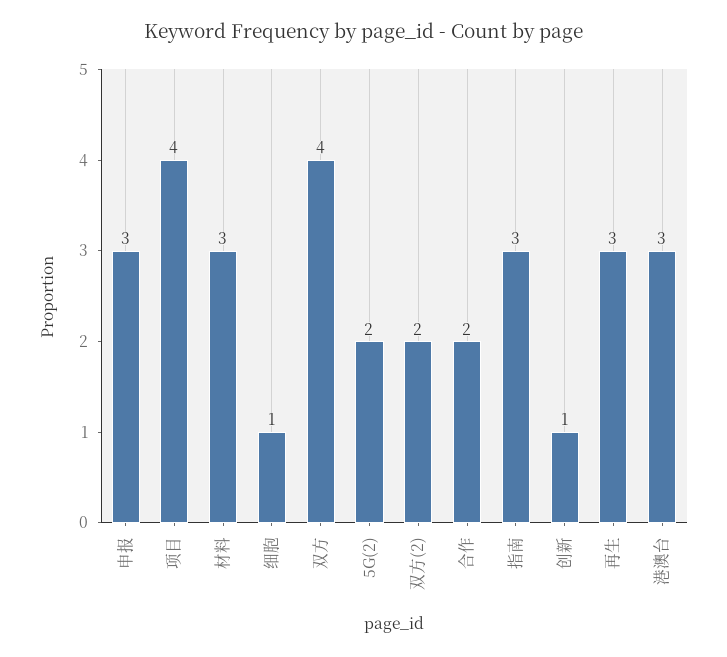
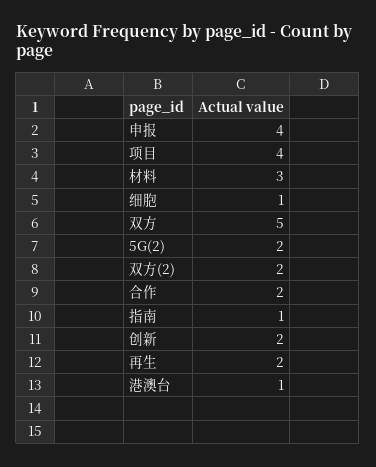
申报: 3 -> 4
双方: 4 -> 5
指南: 3 -> 1
创新: 1 -> 2
再生: 3 -> 2
港澳台: 3 -> 1

